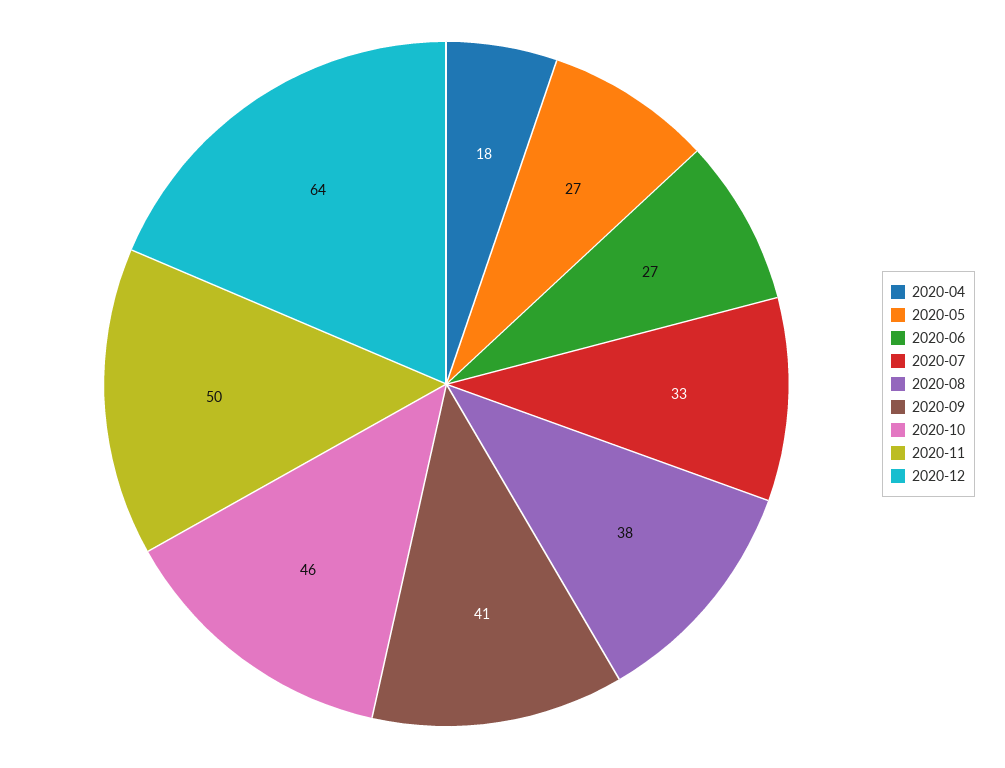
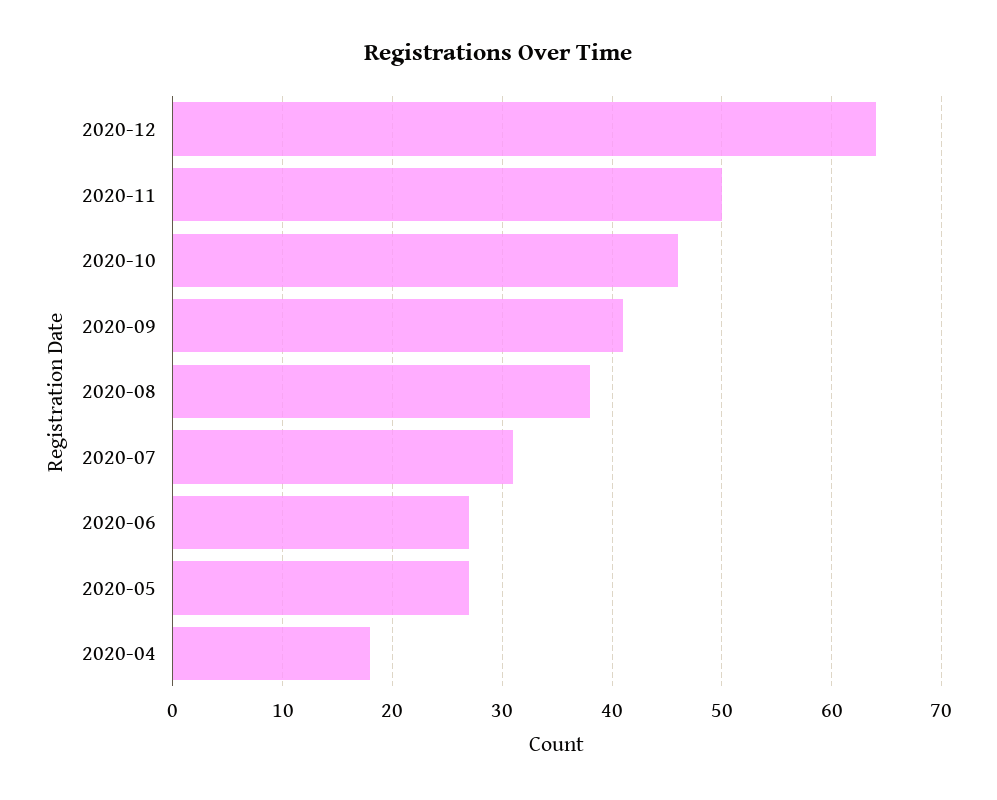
2020-07: 33 -> 31

